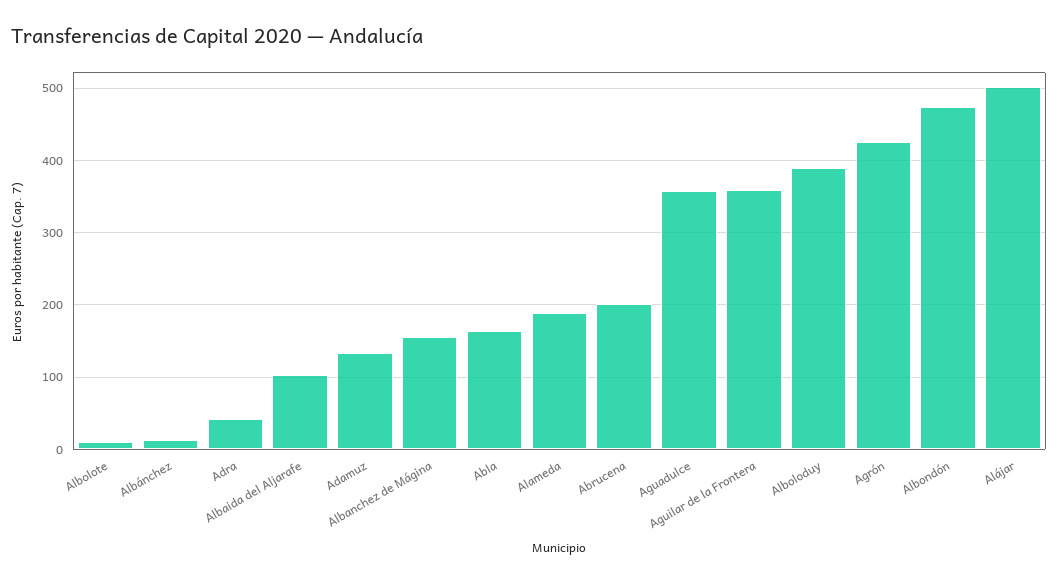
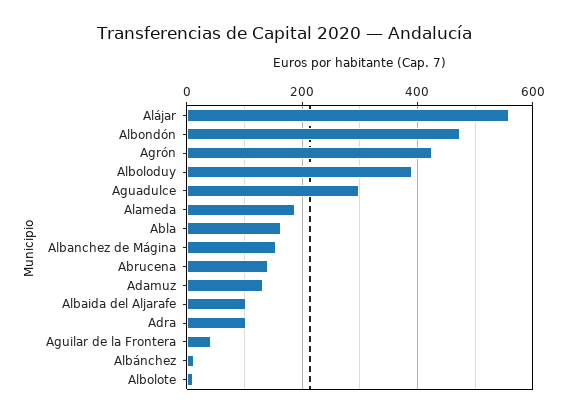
Adra: 40 -> 100
Abrucena: 200 -> 140
Aguadulce: 360 -> 300
Aguilar de la Frontera: 360 -> 40
Alájar: 500 -> 560

